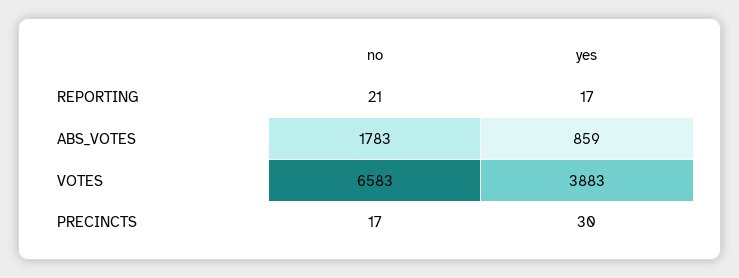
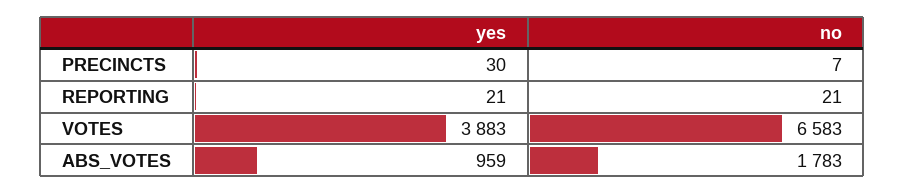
yes, REPORTING: 17 -> 21
yes, ABS_VOTES: 859 -> 959
no, PRECINCTS: 17 -> 7

